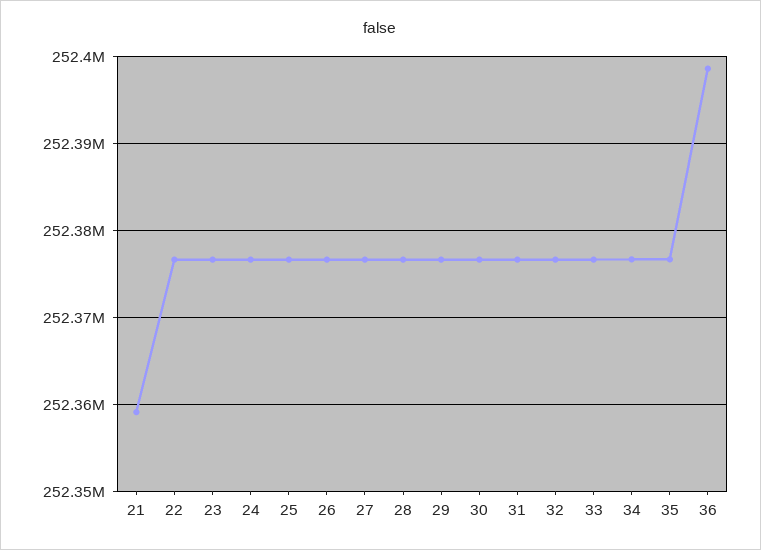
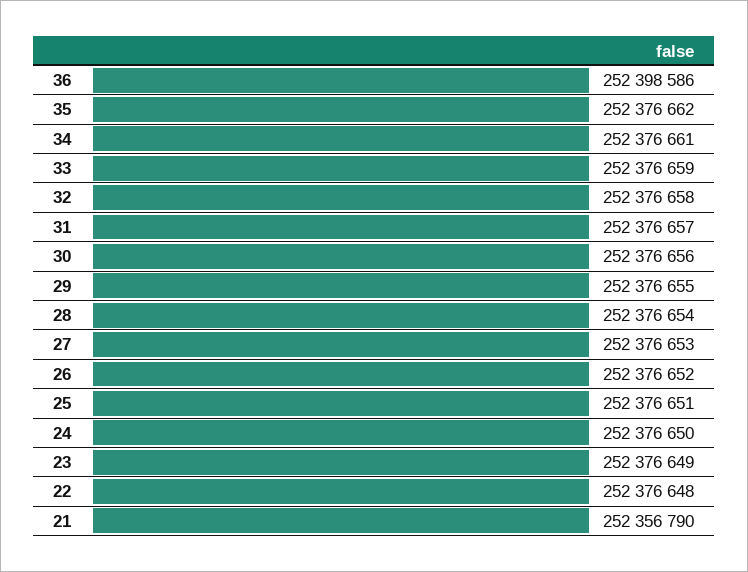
21: 252359000 -> 252356790

